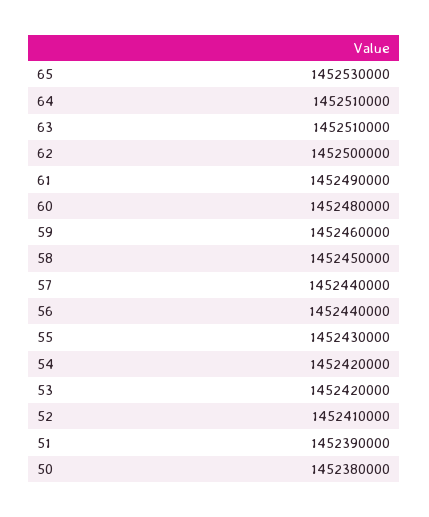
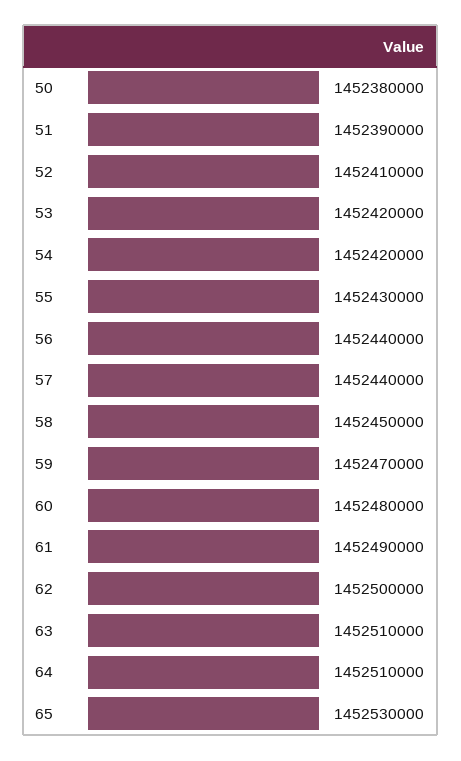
59: 1452460000 -> 1452470000

